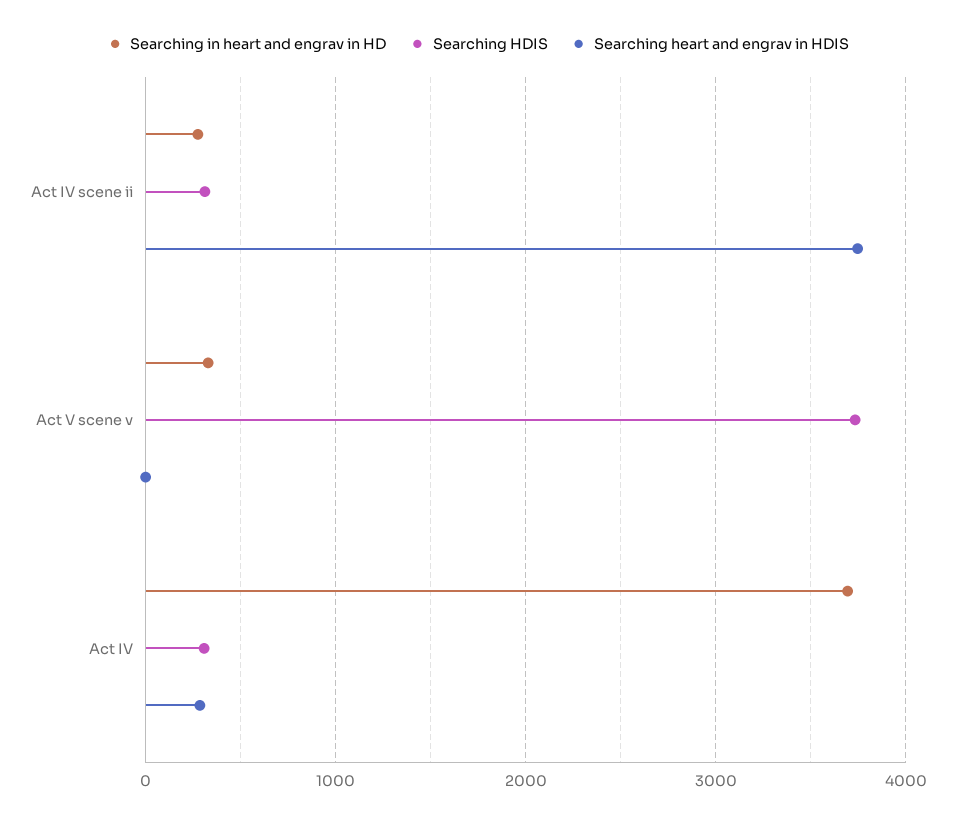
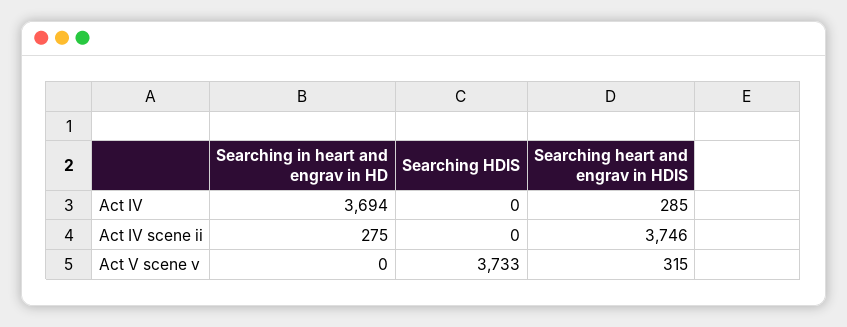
Searching HDIS, Act IV scene ii: 300 -> 0
Searching in heart and engrav in HD, Act V scene v: 300 -> 0
Searching heart and engrav in HDIS, Act V scene v: 0 -> 315
Searching HDIS, Act IV: 300 -> 0

